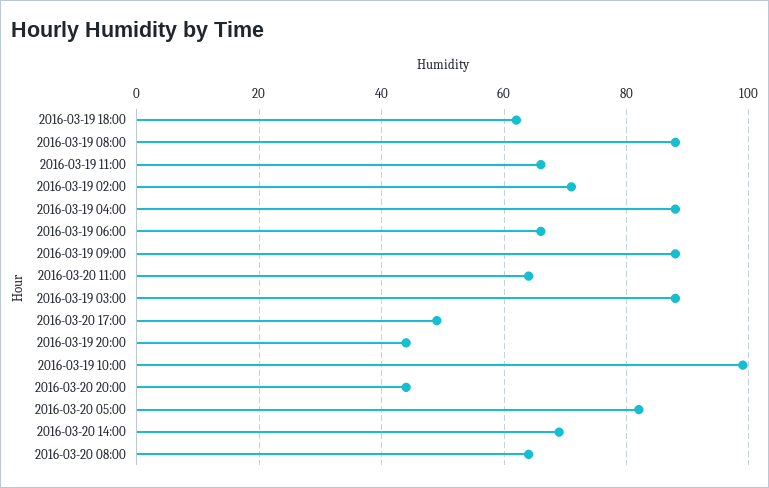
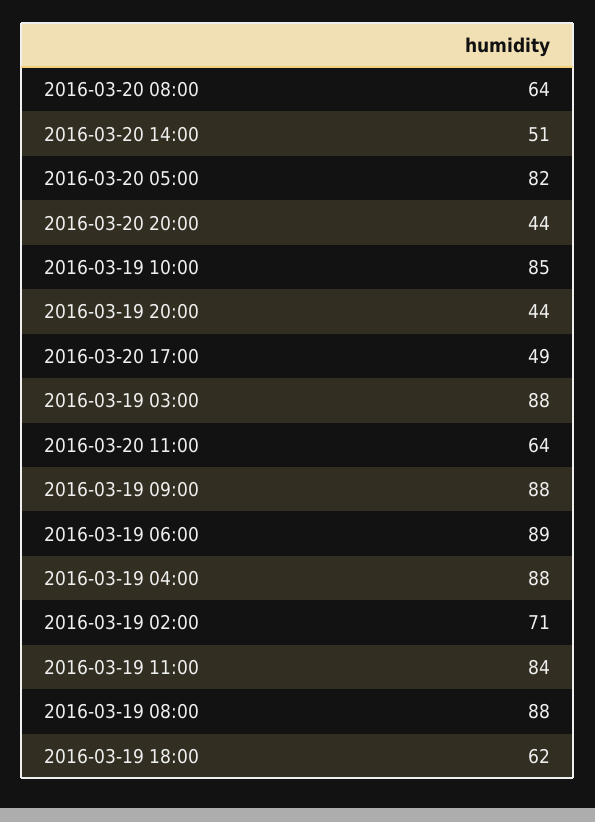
2016-03-19 11:00: 65 -> 84
2016-03-19 06:00: 65 -> 89
2016-03-19 10:00: 100 -> 85
2016-03-20 14:00: 70 -> 51

